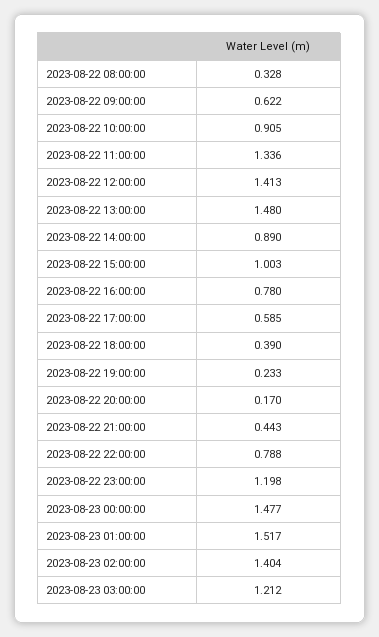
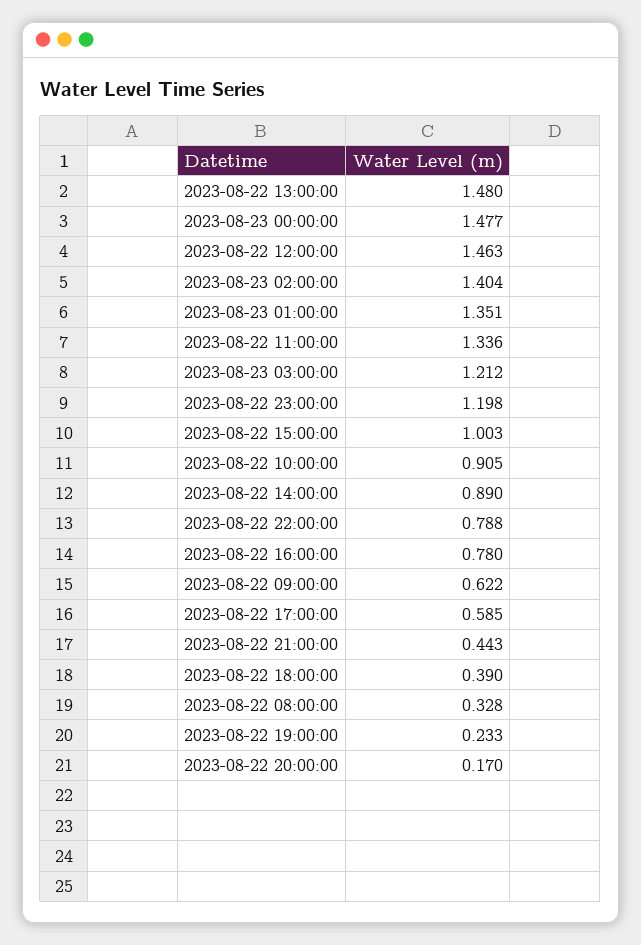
2023-08-22 12:00:00: 1.413 -> 1.463
2023-08-23 01:00:00: 1.517 -> 1.351

